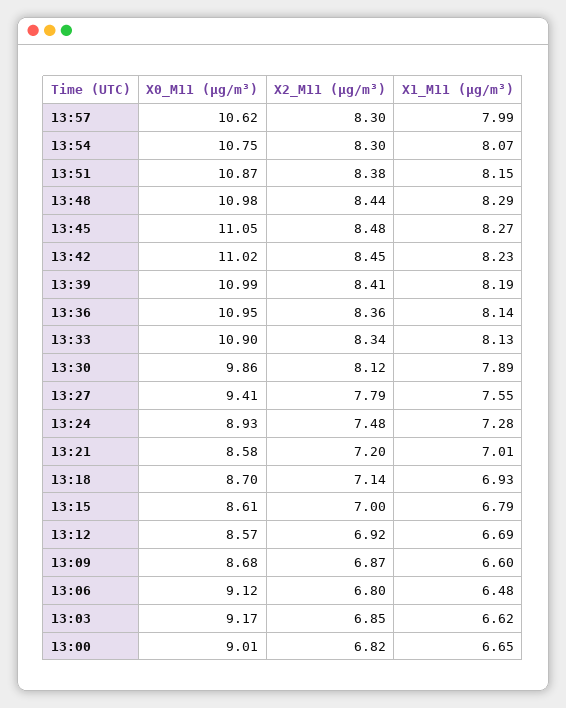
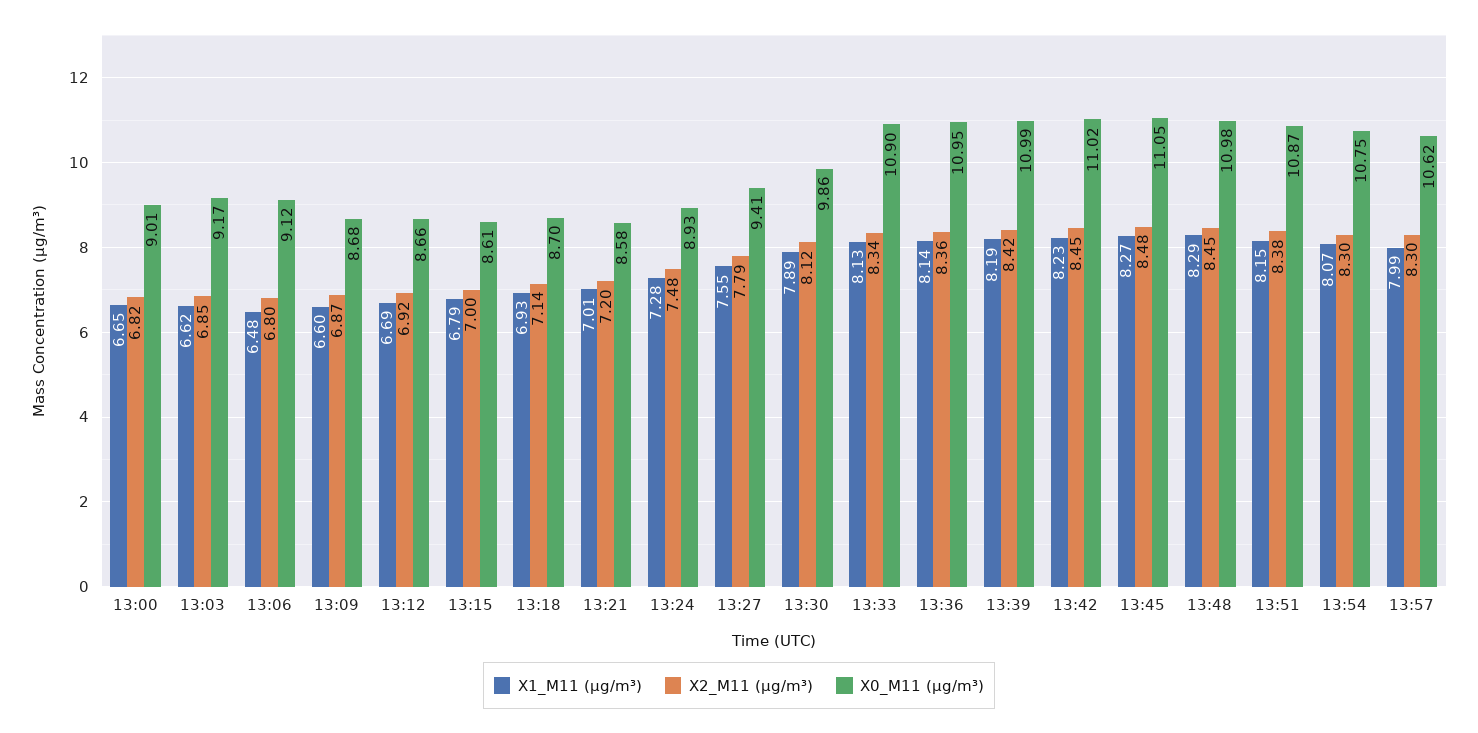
X2_M11 (μg/m³), 13:48: 8.44 -> 8.45
X2_M11 (μg/m³), 13:39: 8.41 -> 8.42
X0_M11 (μg/m³), 13:12: 8.57 -> 8.66

